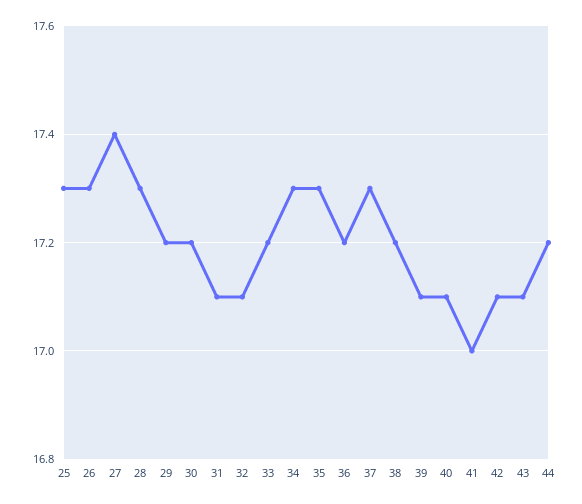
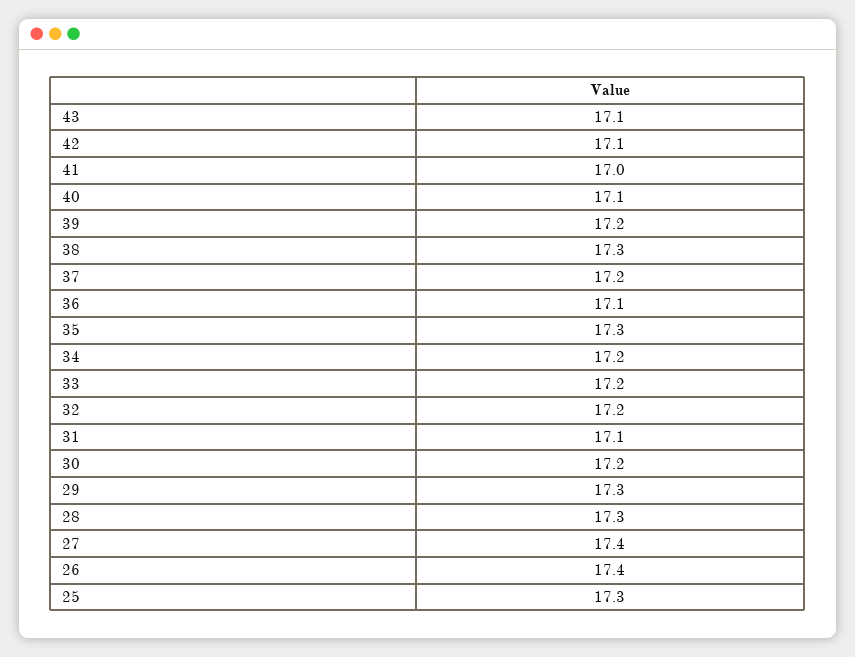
26: 17.3 -> 17.4
29: 17.2 -> 17.3
32: 17.1 -> 17.2
34: 17.3 -> 17.2
36: 17.2 -> 17.1
37: 17.3 -> 17.2
38: 17.2 -> 17.3
39: 17.1 -> 17.2
44: 17.2 -> none

